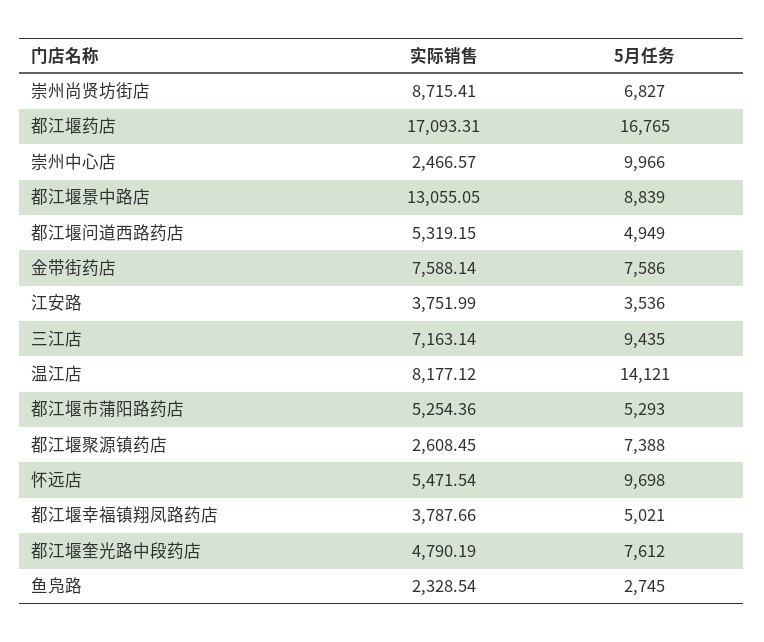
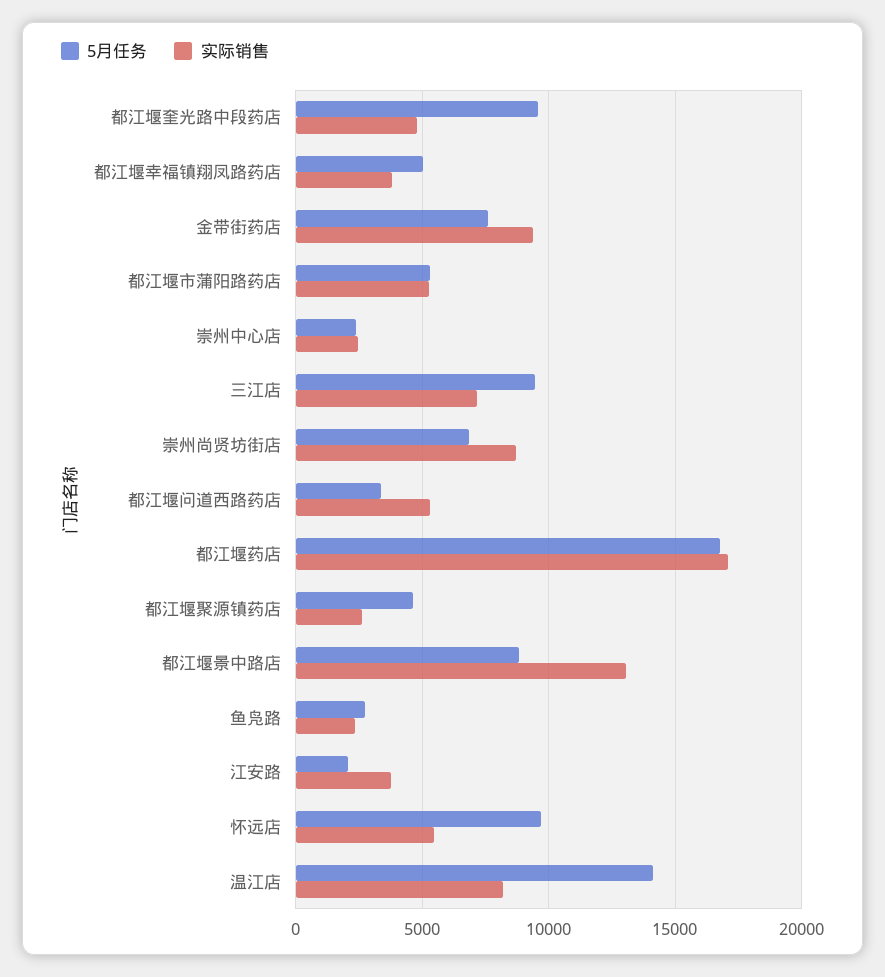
5月任务, 崇州中心店: 9966 -> 2500
5月任务, 都江堰问道西路药店: 4949 -> 3500
实际销售, 金带街药店: 7588.14 -> 9500
5月任务, 江安路: 3536 -> 2000
5月任务, 都江堰聚源镇药店: 7388 -> 4500
5月任务, 都江堰奎光路中段药店: 7612 -> 9500

